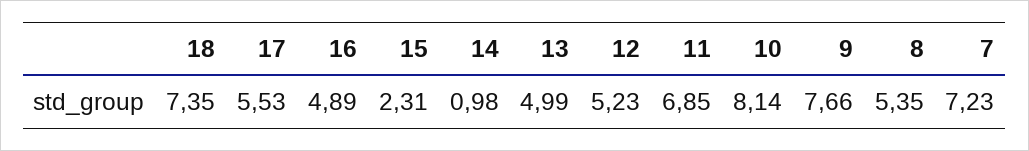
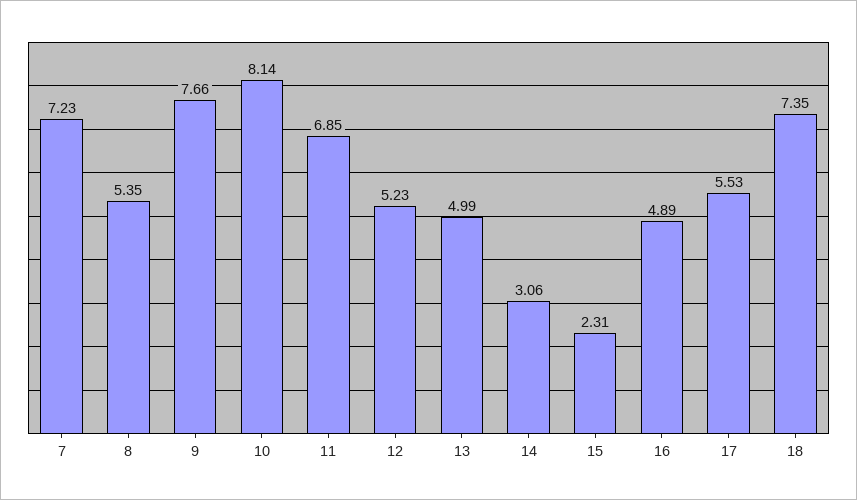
14: 0.98 -> 3.06

